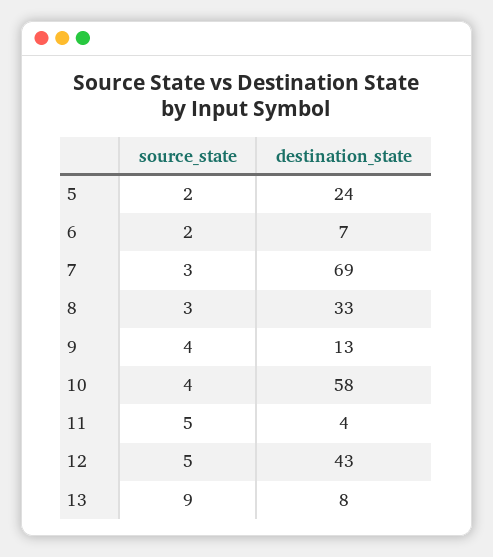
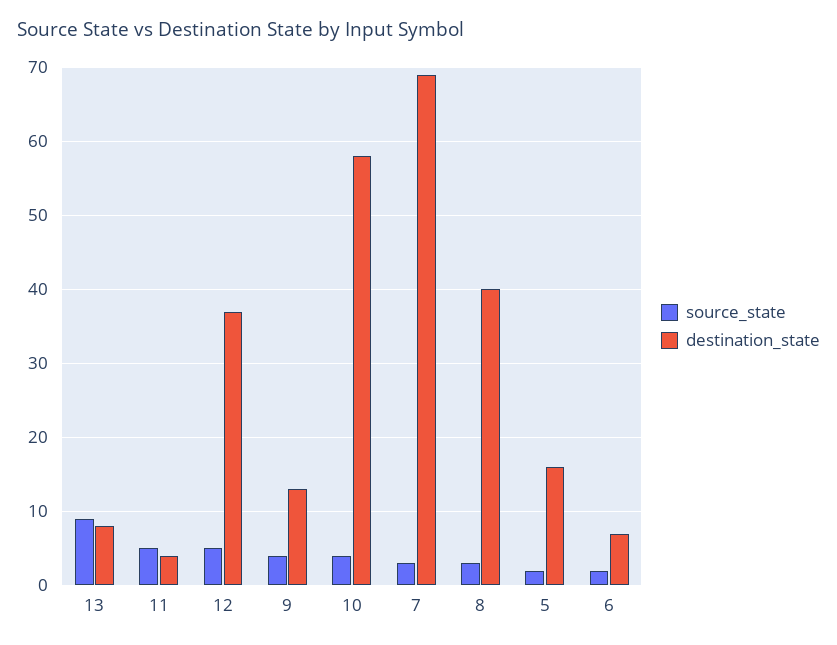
destination_state, 5: 24 -> 16
destination_state, 8: 33 -> 40
destination_state, 12: 43 -> 37

